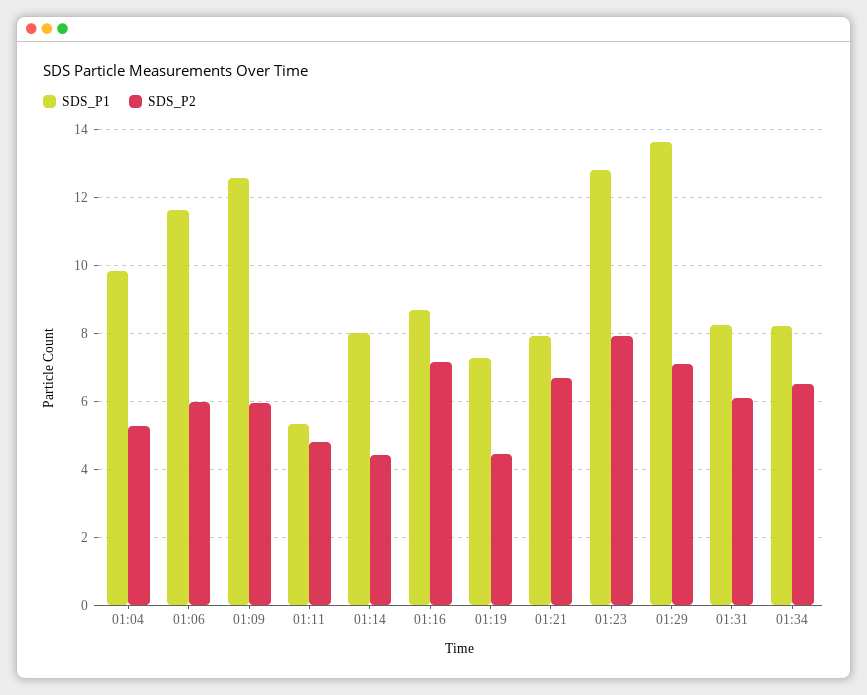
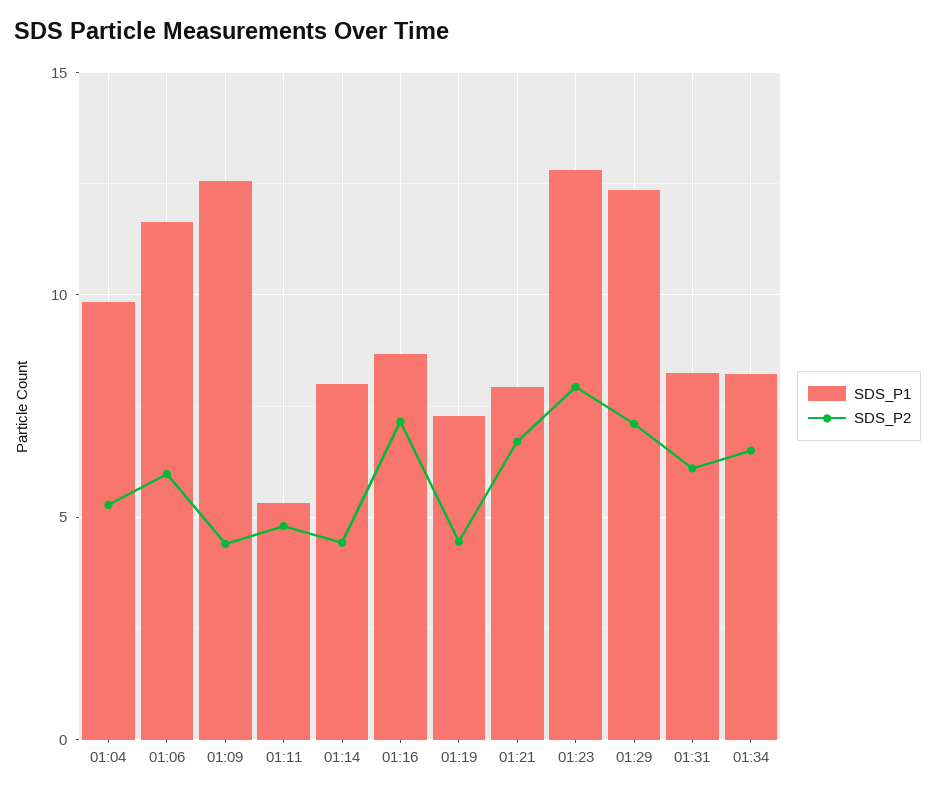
SDS_P2, 01:09: 6 -> 4.5
SDS_P1, 01:29: 13.6 -> 12.5

